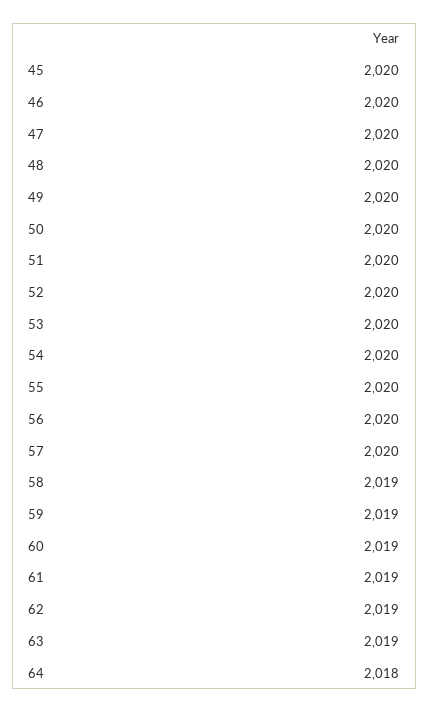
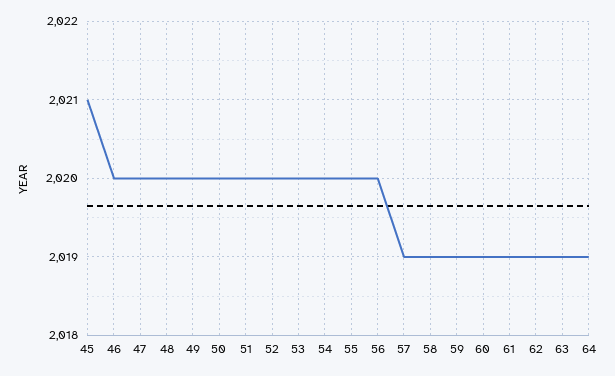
45: 2020 -> 2021
57: 2020 -> 2019
64: 2018 -> 2019

